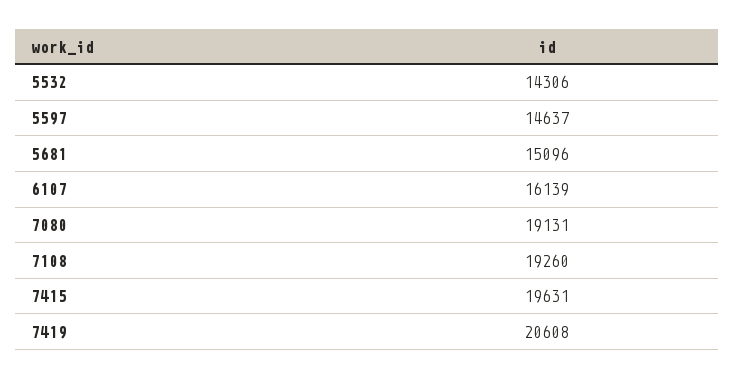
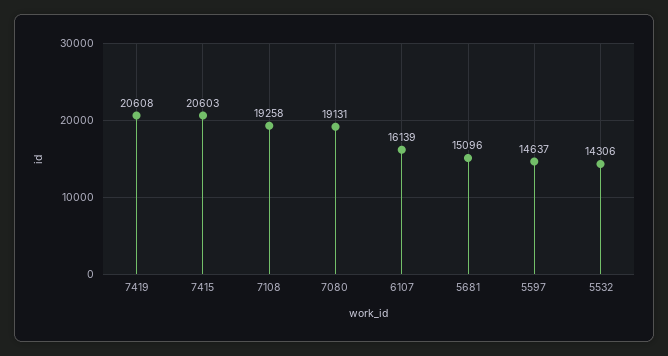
7108: 19260 -> 19258
7415: 19631 -> 20603

